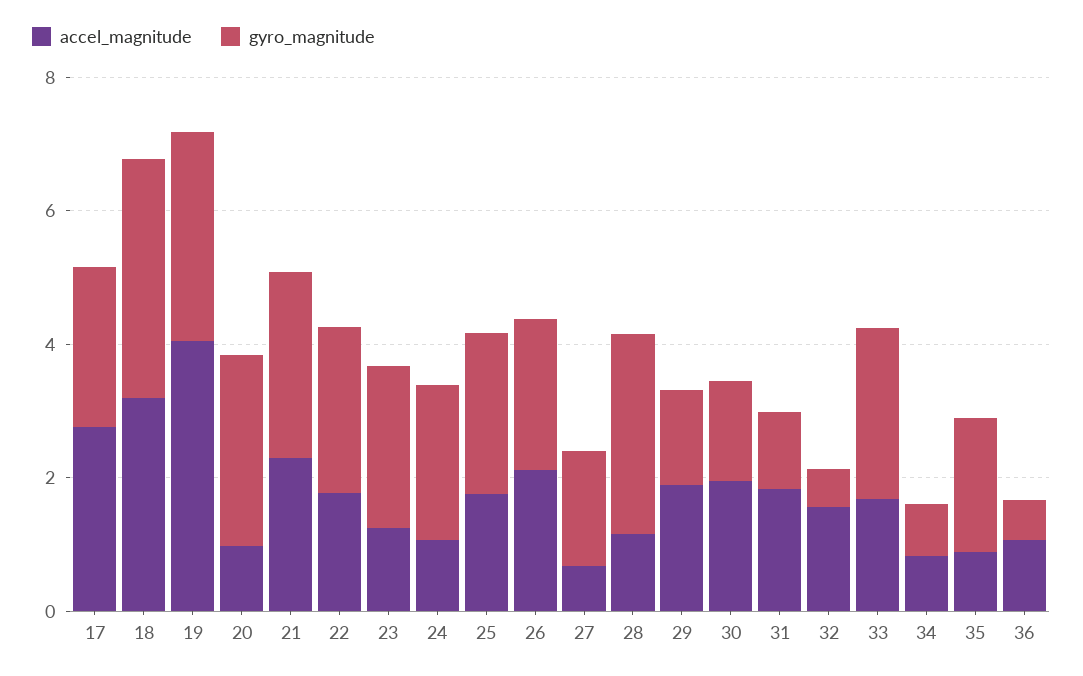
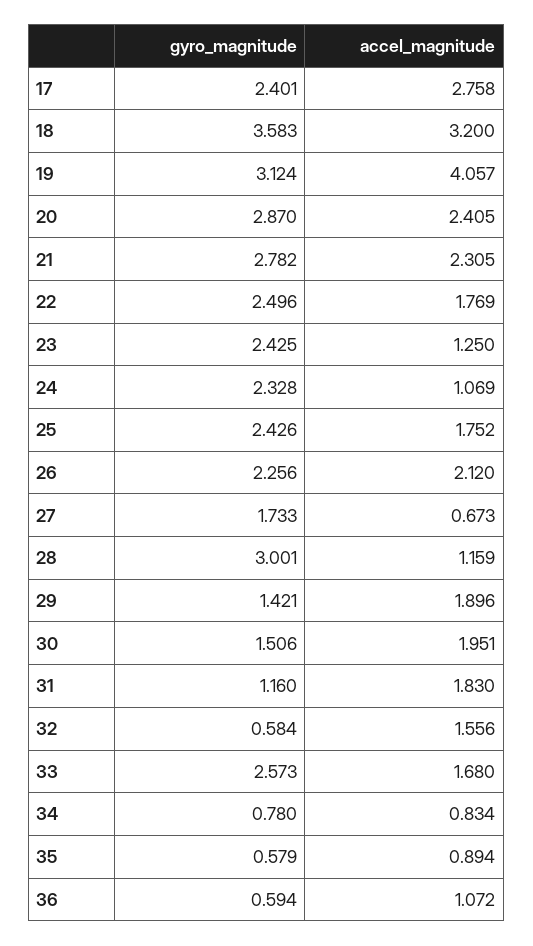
accel_magnitude, 20: 1 -> 2.405
gyro_magnitude, 35: 2 -> 0.579

